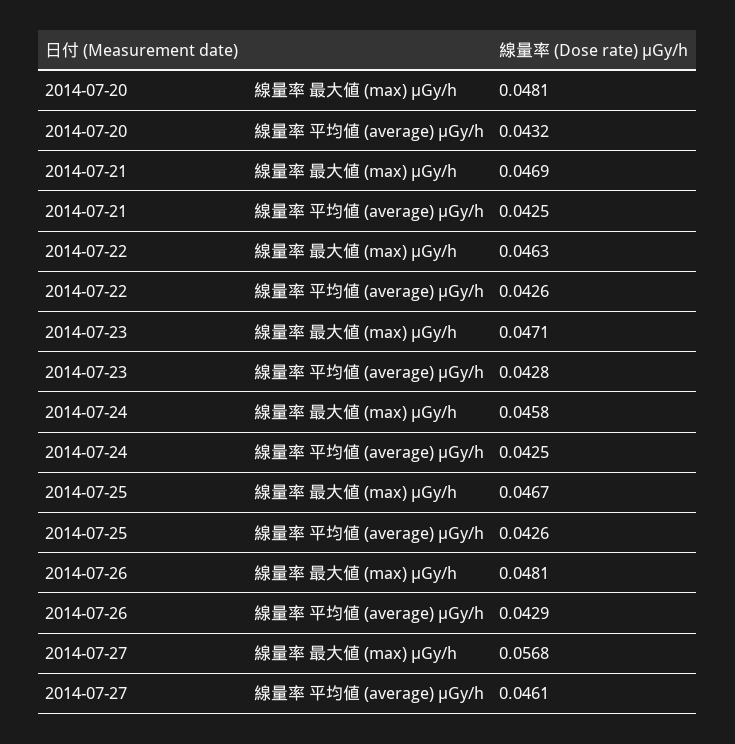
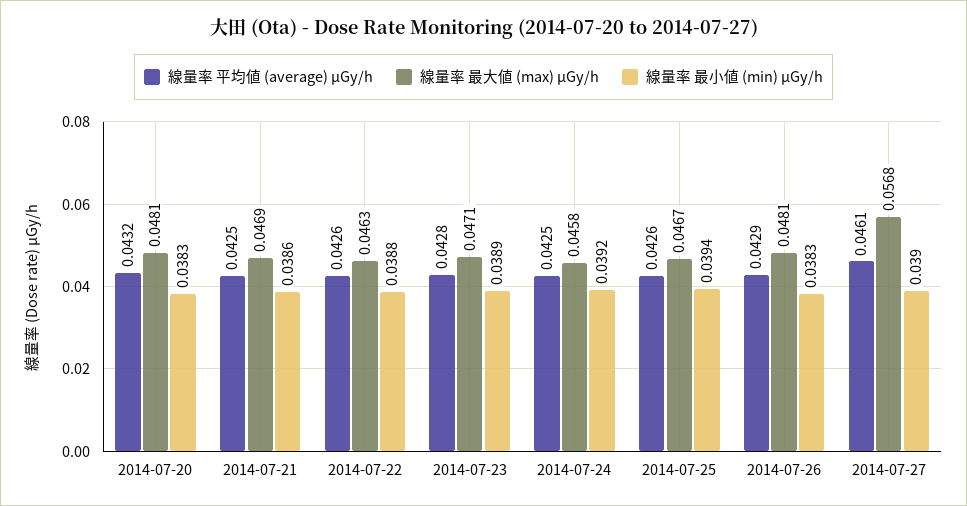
線量率 最小値 (min) μGy/h, 2014-07-20: none -> 0.0383
線量率 最小値 (min) μGy/h, 2014-07-21: none -> 0.0386
線量率 最小値 (min) μGy/h, 2014-07-22: none -> 0.0388
線量率 最小値 (min) μGy/h, 2014-07-23: none -> 0.0389
線量率 最小値 (min) μGy/h, 2014-07-24: none -> 0.0392
線量率 最小値 (min) μGy/h, 2014-07-25: none -> 0.0394
線量率 最小値 (min) μGy/h, 2014-07-26: none -> 0.0383
線量率 最小値 (min) μGy/h, 2014-07-27: none -> 0.039

